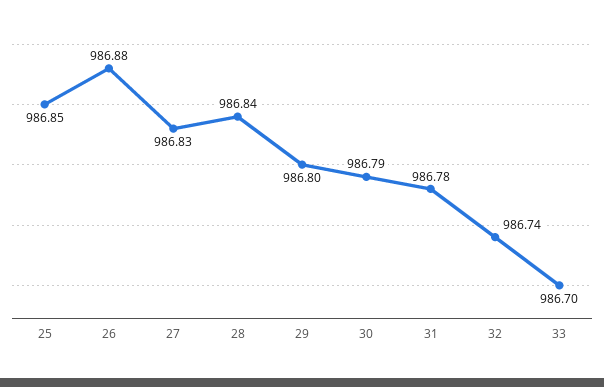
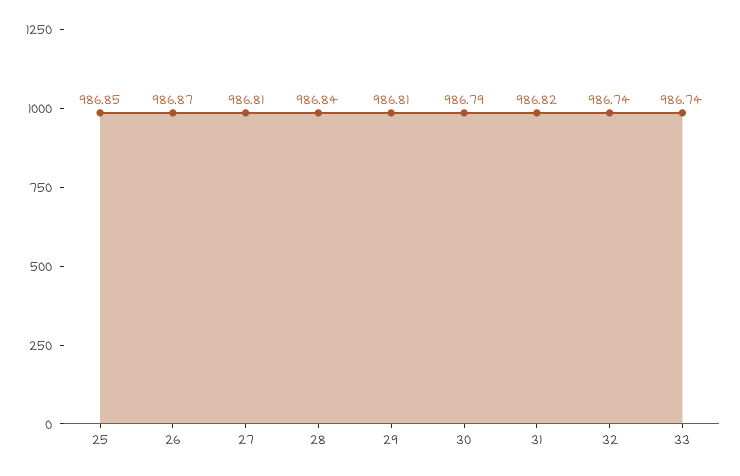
26: 986.88 -> 986.87
27: 986.83 -> 986.81
29: 986.8 -> 986.81
31: 986.78 -> 986.82
33: 986.7 -> 986.74

